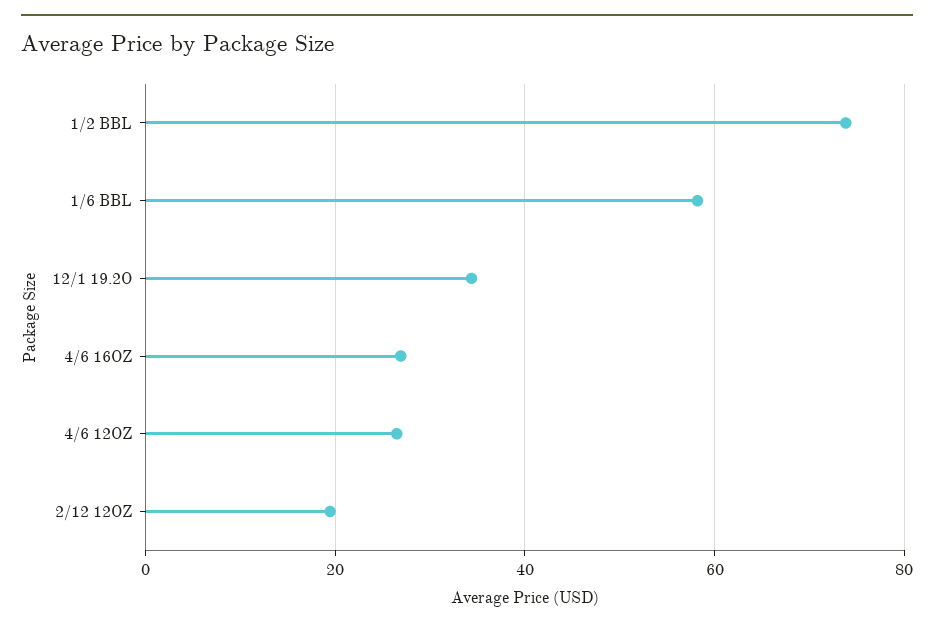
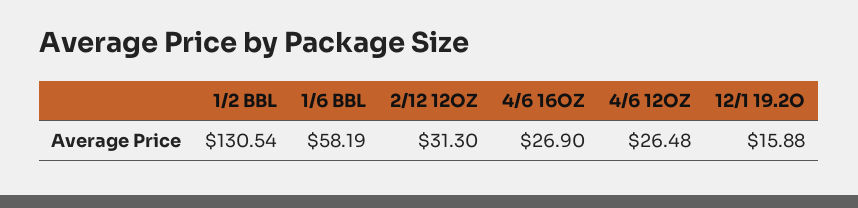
1/2 BBL: 74 -> 130.54
12/1 19.2O: 34 -> 15.88
2/12 12OZ: 20 -> 31.3

